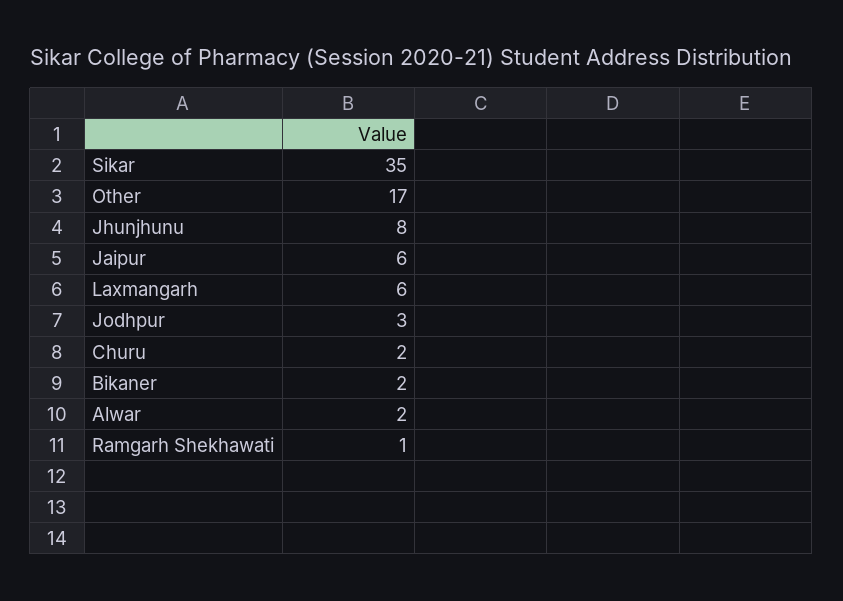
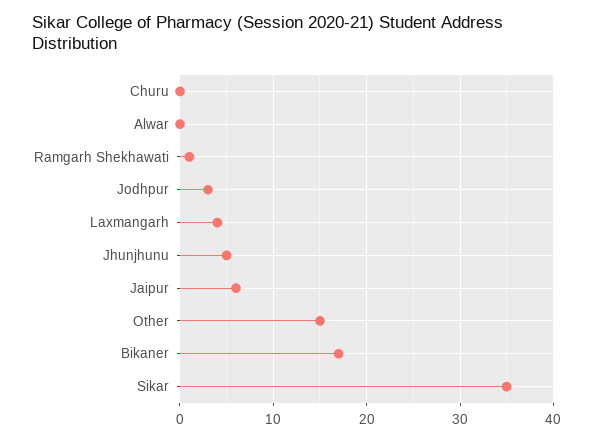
Other: 17 -> 15
Jhunjhunu: 8 -> 5
Laxmangarh: 6 -> 4
Churu: 2 -> 0
Bikaner: 2 -> 17
Alwar: 2 -> 0

